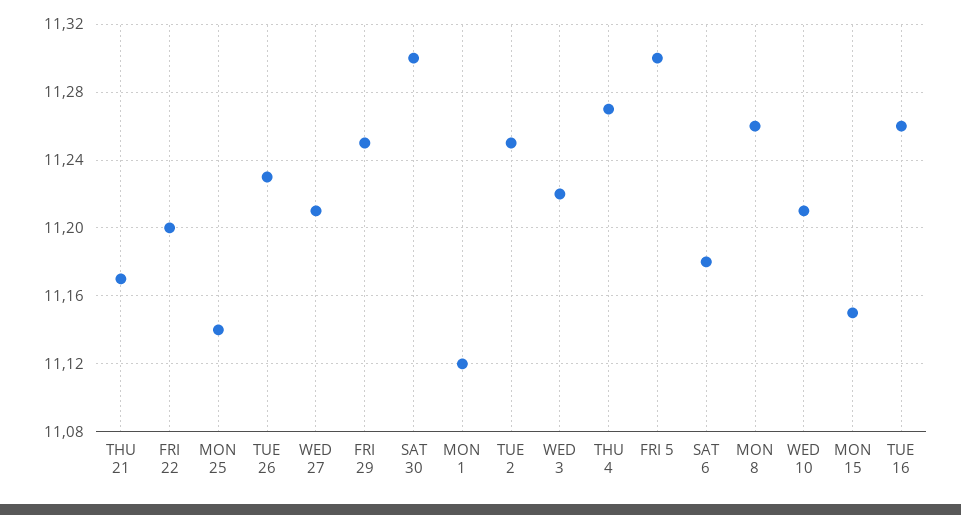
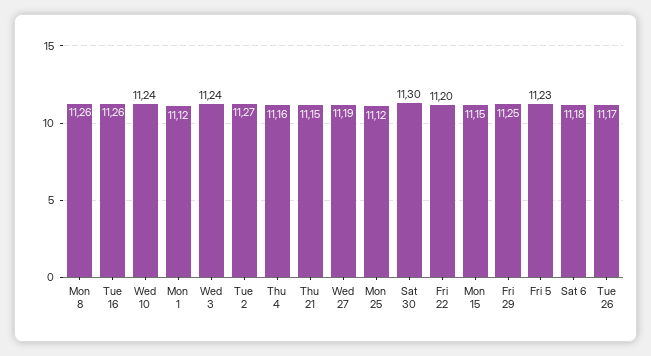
THU 21: 11.17 -> 11.15
MON 25: 11.14 -> 11.12
TUE 26: 11.23 -> 11.17
WED 27: 11.21 -> 11.19
TUE 2: 11.25 -> 11.27
WED 3: 11.22 -> 11.24
THU 4: 11.27 -> 11.16
FRI 5: 11.3 -> 11.23
WED 10: 11.21 -> 11.24

